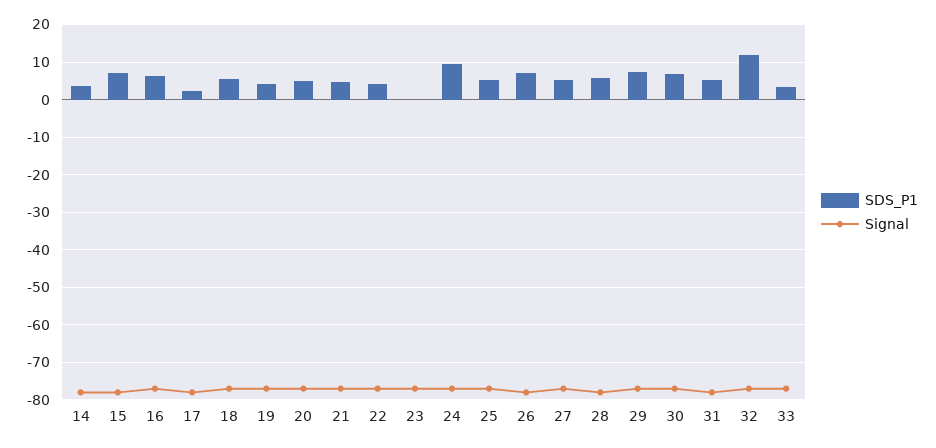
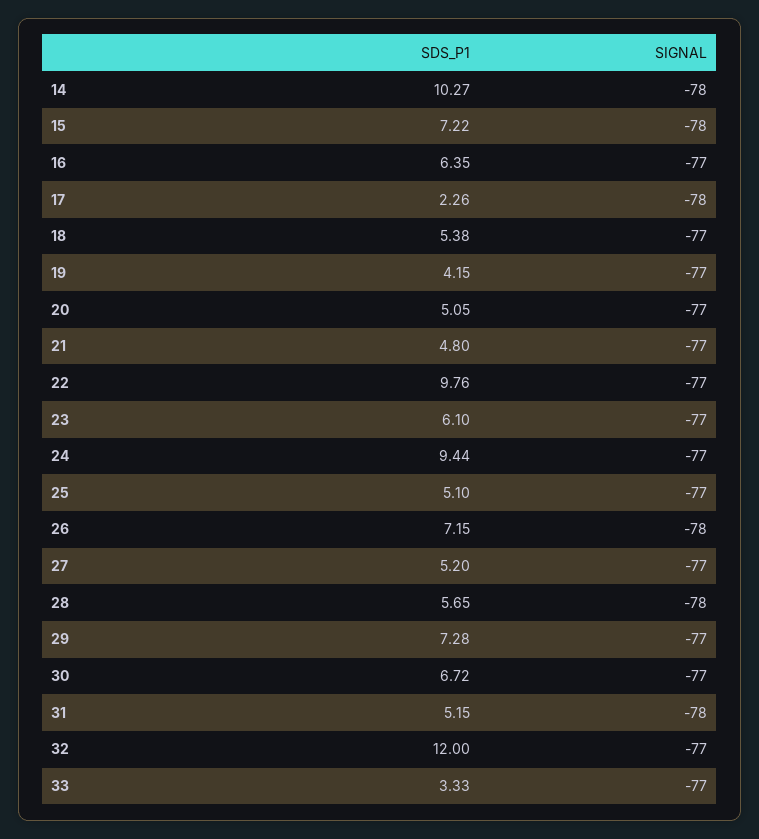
SDS_P1, 14: 4 -> 10.27
SDS_P1, 22: 4 -> 9.76
SDS_P1, 23: 0 -> 6.1

